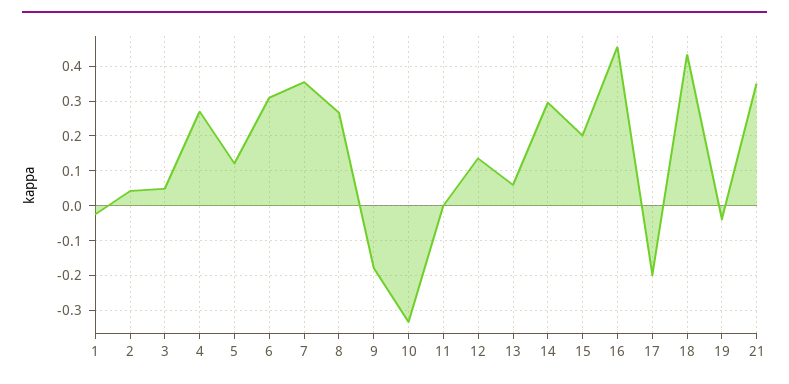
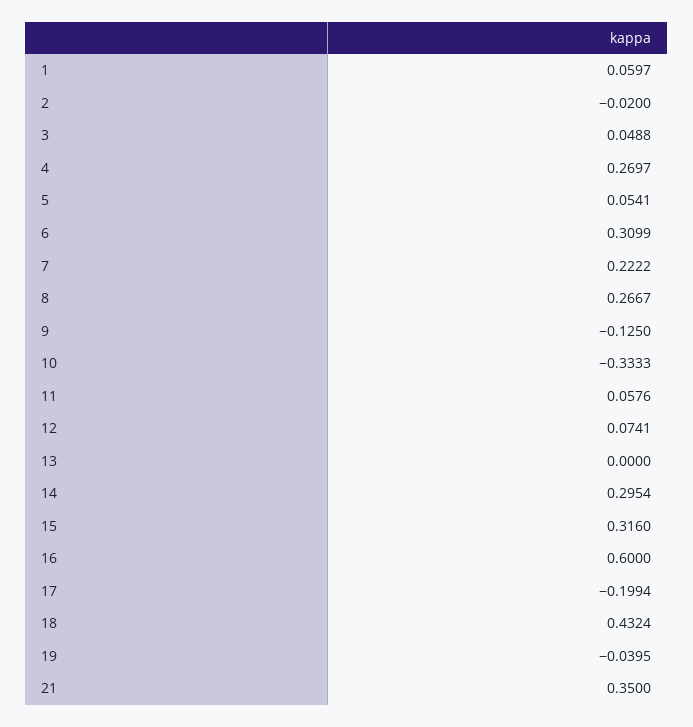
1: -0.02 -> 0.0597
2: 0.04 -> -0.02
5: 0.12 -> 0.0541
7: 0.36 -> 0.2222
9: -0.18 -> -0.125
11: 0 -> 0.0576
12: 0.14 -> 0.0741
13: 0.06 -> 0
15: 0.2 -> 0.316
16: 0.46 -> 0.6

